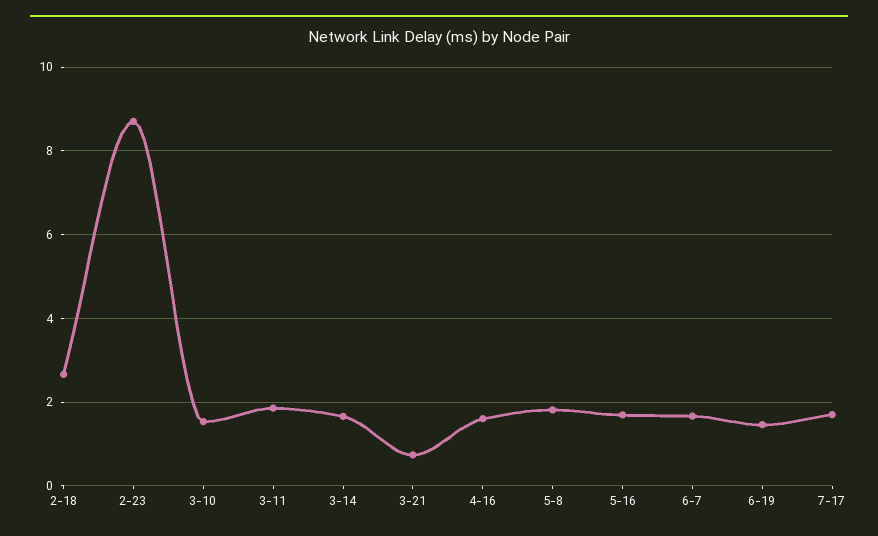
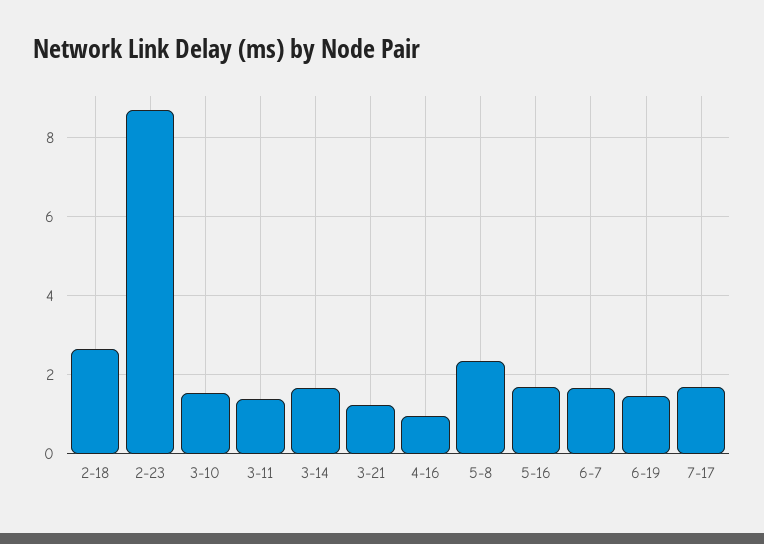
3-11: 1.8 -> 1.4
3-21: 0.8 -> 1.2
4-16: 1.6 -> 1
5-8: 1.8 -> 2.4

